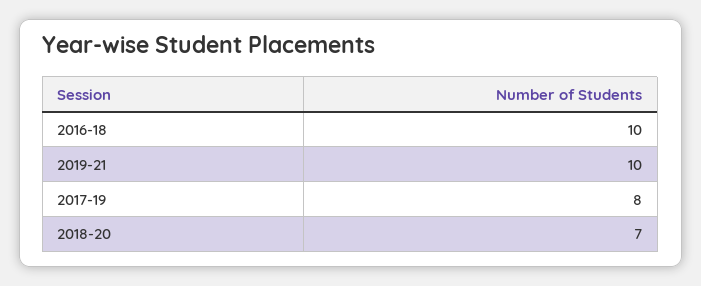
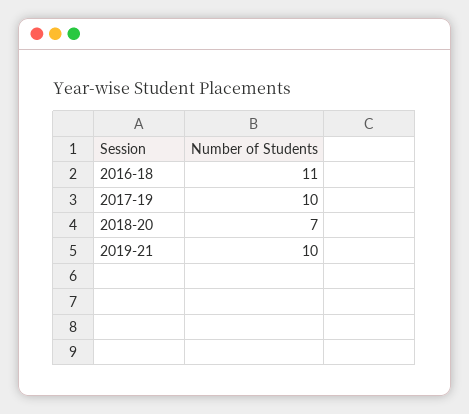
2016-18: 10 -> 11
2017-19: 8 -> 10

